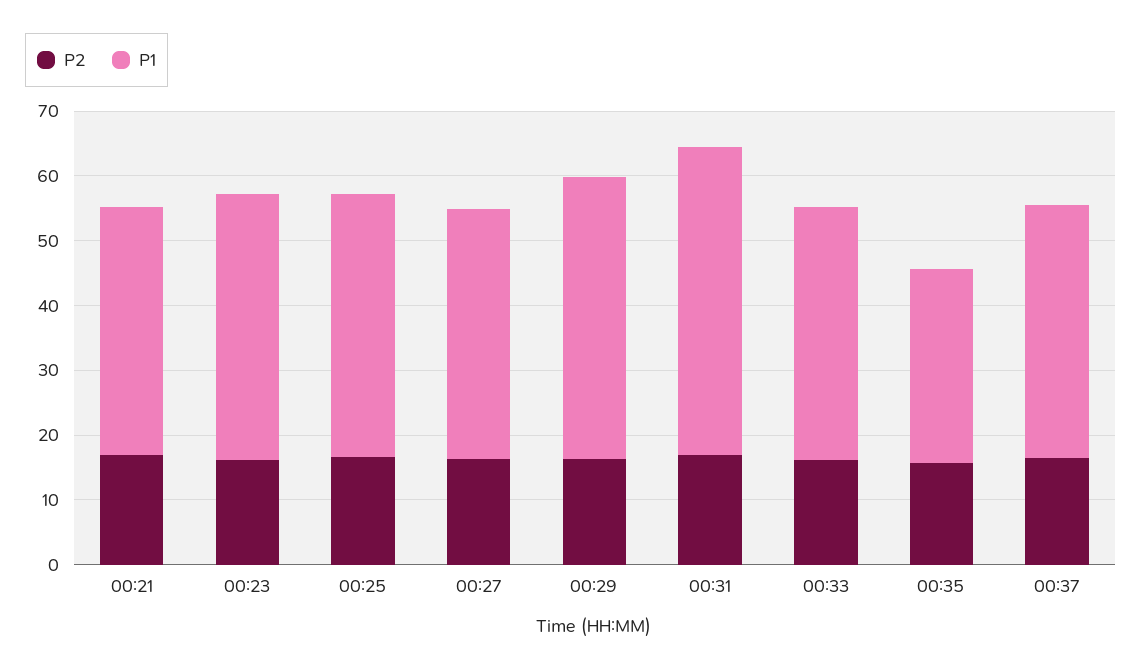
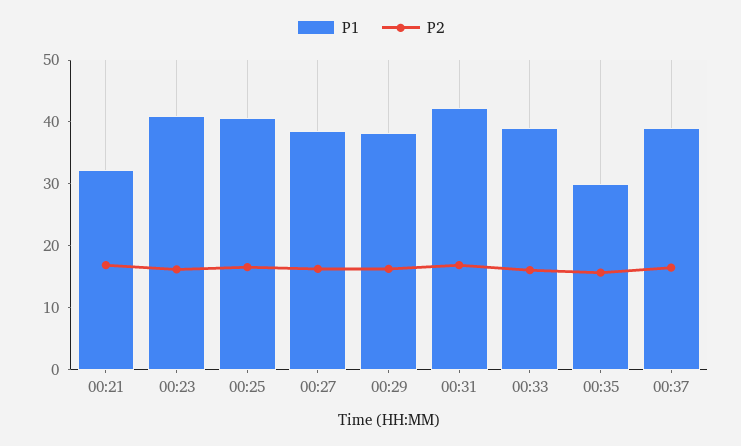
P1, 00:21: 38 -> 32
P1, 00:29: 44 -> 38
P1, 00:31: 48 -> 42

